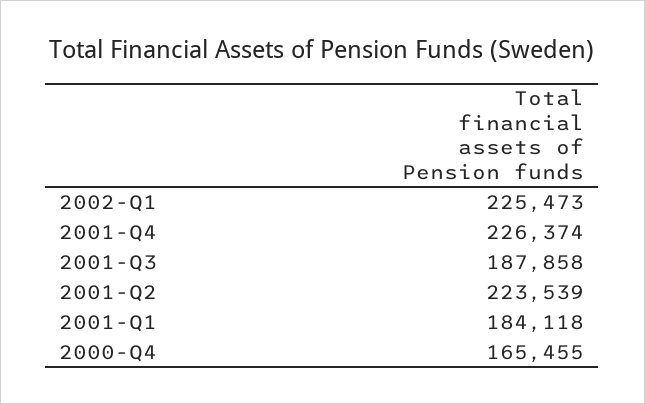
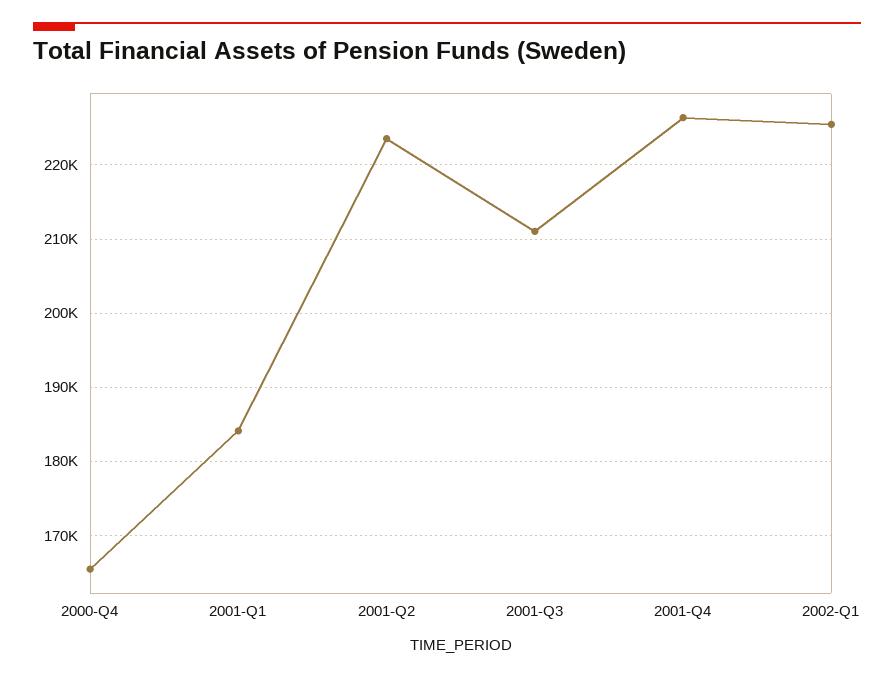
2001-Q3: 187858 -> 211000

